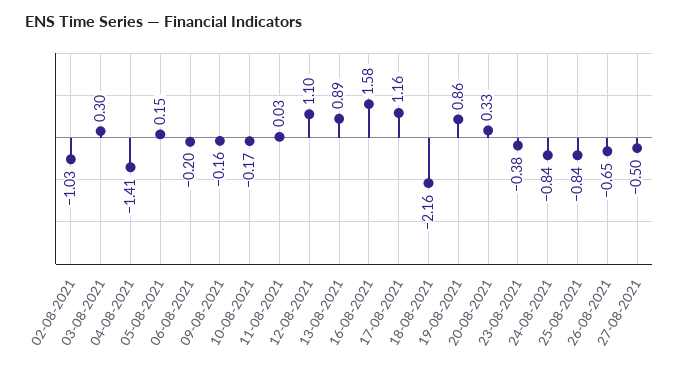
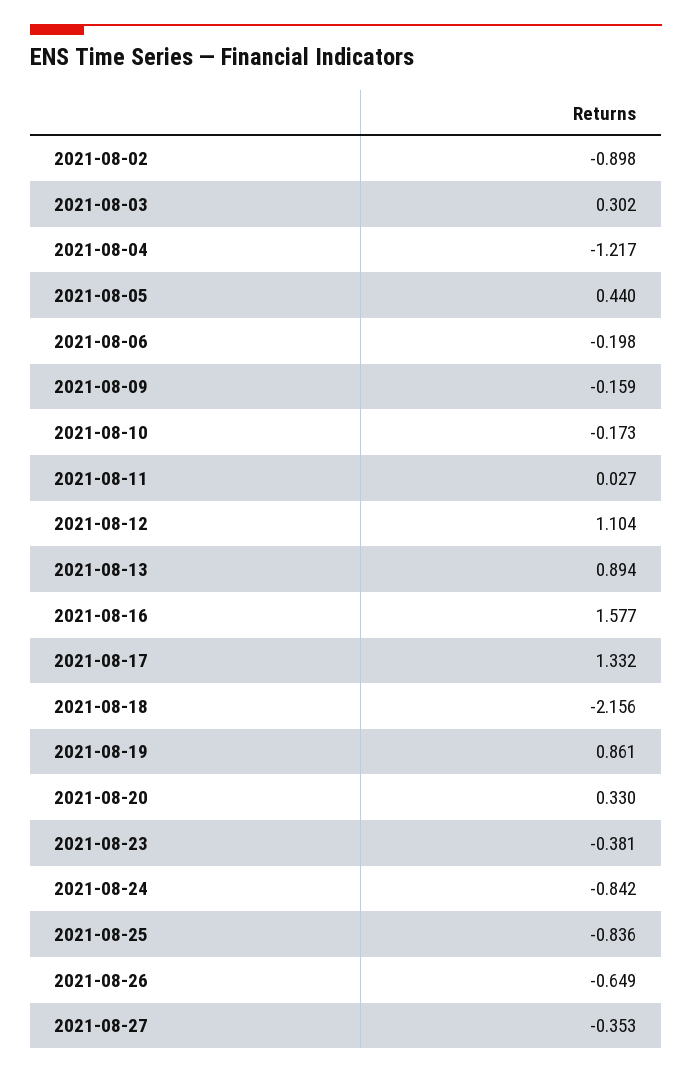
02-08-2021: -1.03 -> -0.898
04-08-2021: -1.41 -> -1.217
05-08-2021: 0.15 -> 0.44
17-08-2021: 1.16 -> 1.332
27-08-2021: -0.5 -> -0.353

